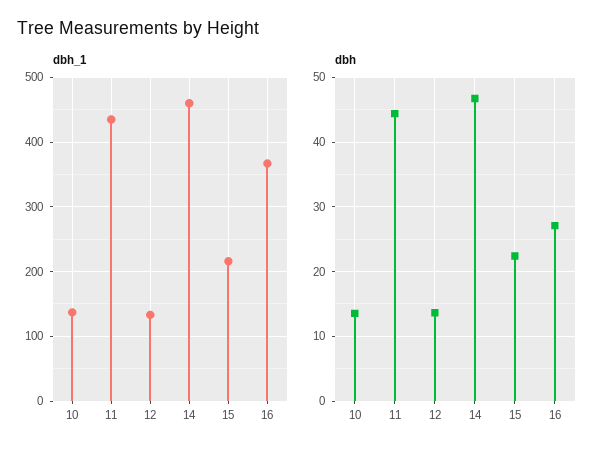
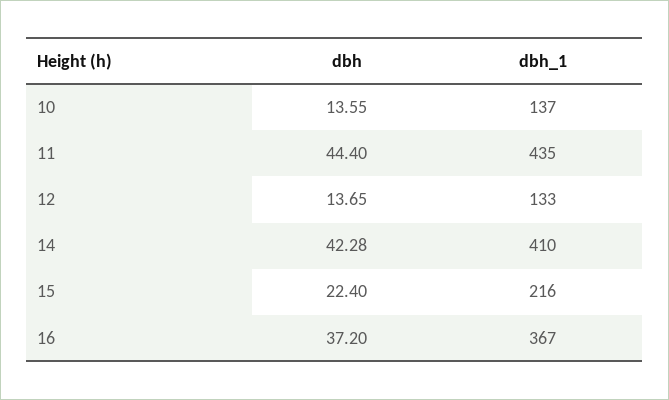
dbh_1, 14: 460 -> 410
dbh, 14: 47 -> 42.28
dbh, 16: 27 -> 37.2

